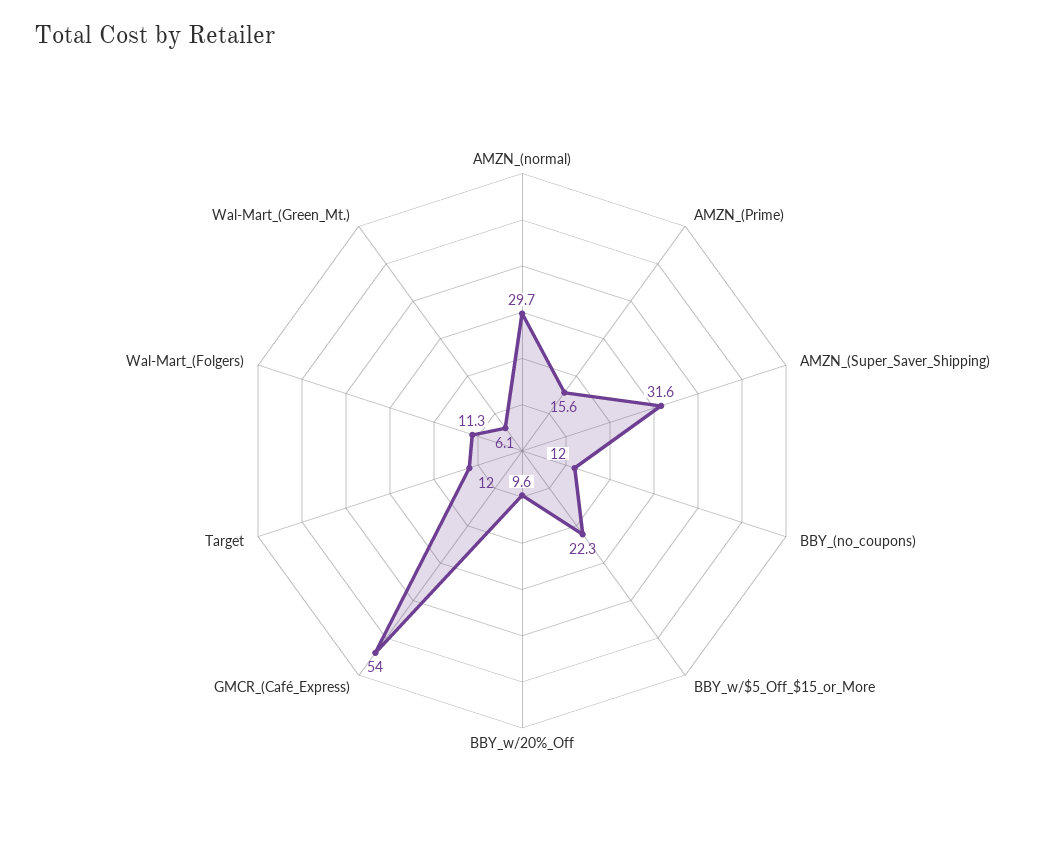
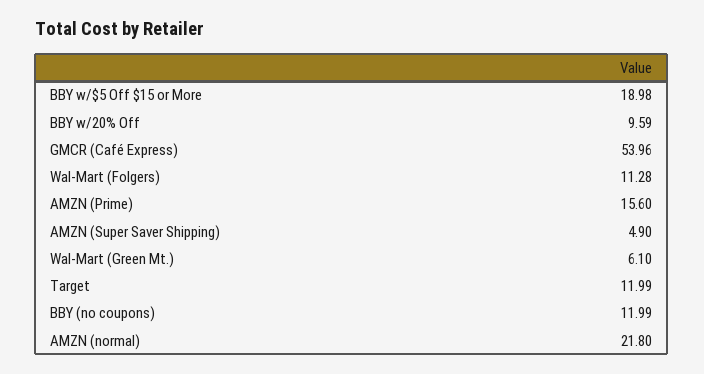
AMZN_(normal): 29.7 -> 21.8
AMZN_(Super_Saver_Shipping): 31.6 -> 4.9
BBY_w/$5_Off_$15_or_More: 22.3 -> 18.98

